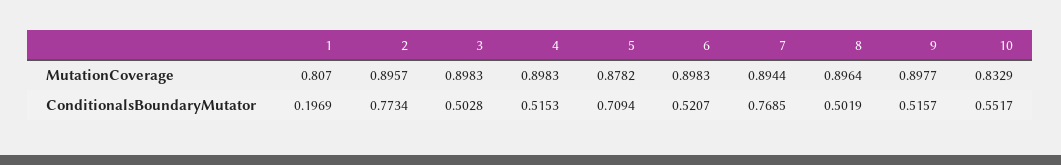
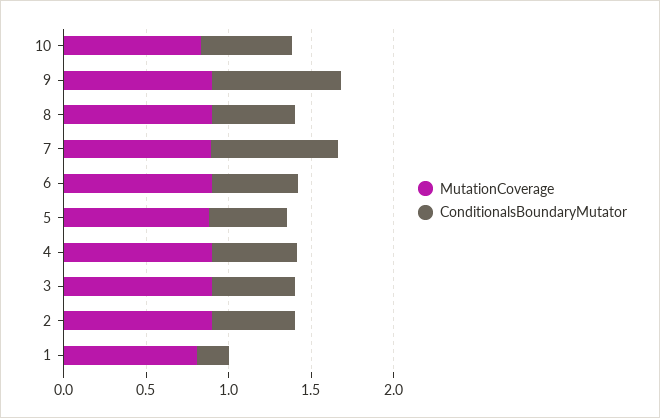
ConditionalsBoundaryMutator, 2: 0.7734 -> 0.5
ConditionalsBoundaryMutator, 5: 0.7094 -> 0.5
ConditionalsBoundaryMutator, 9: 0.5157 -> 0.8

